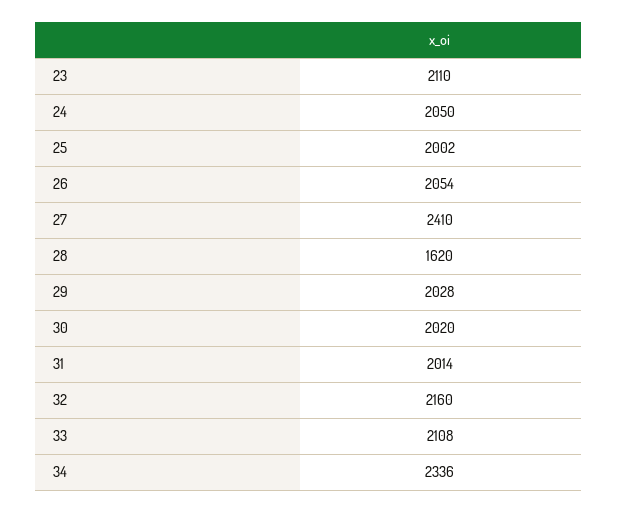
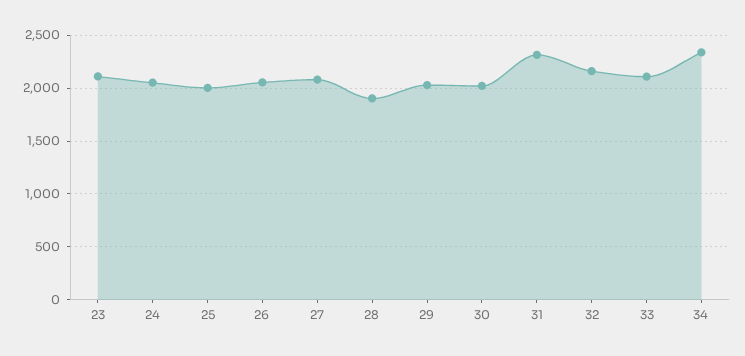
27: 2410 -> 2100
28: 1620 -> 1900
31: 2014 -> 2300

